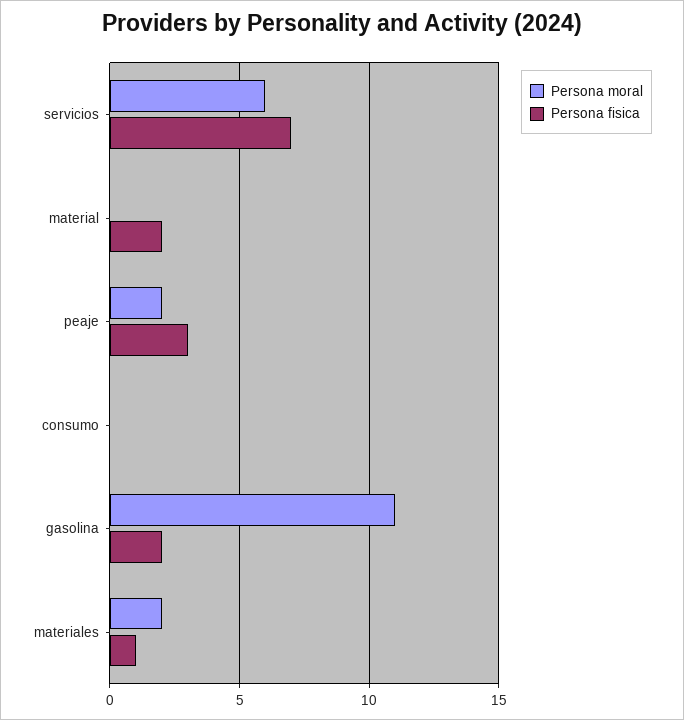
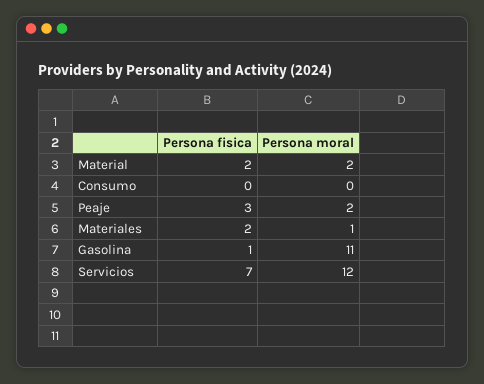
Persona moral, servicios: 6 -> 12
Persona moral, material: 0 -> 2
Persona fisica, gasolina: 2 -> 1
Persona moral, materiales: 2 -> 1
Persona fisica, materiales: 1 -> 2

